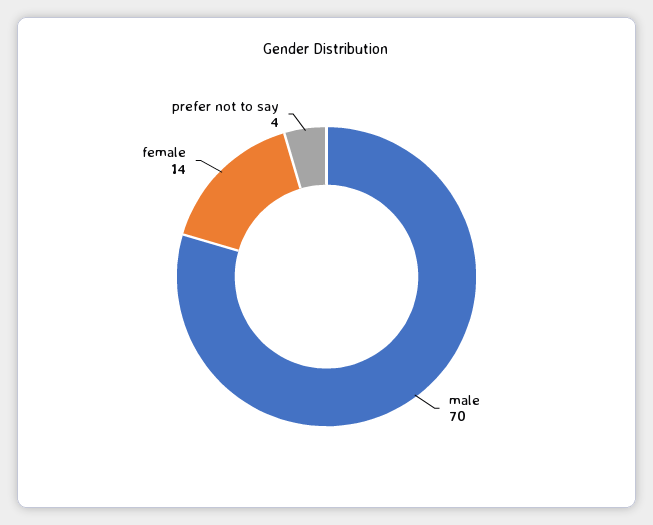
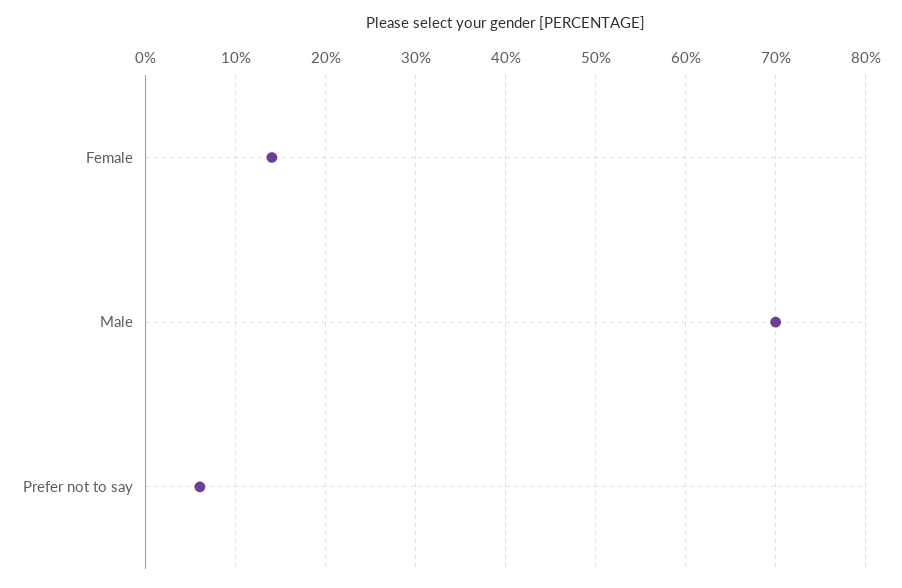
prefer not to say: 4 -> 6

